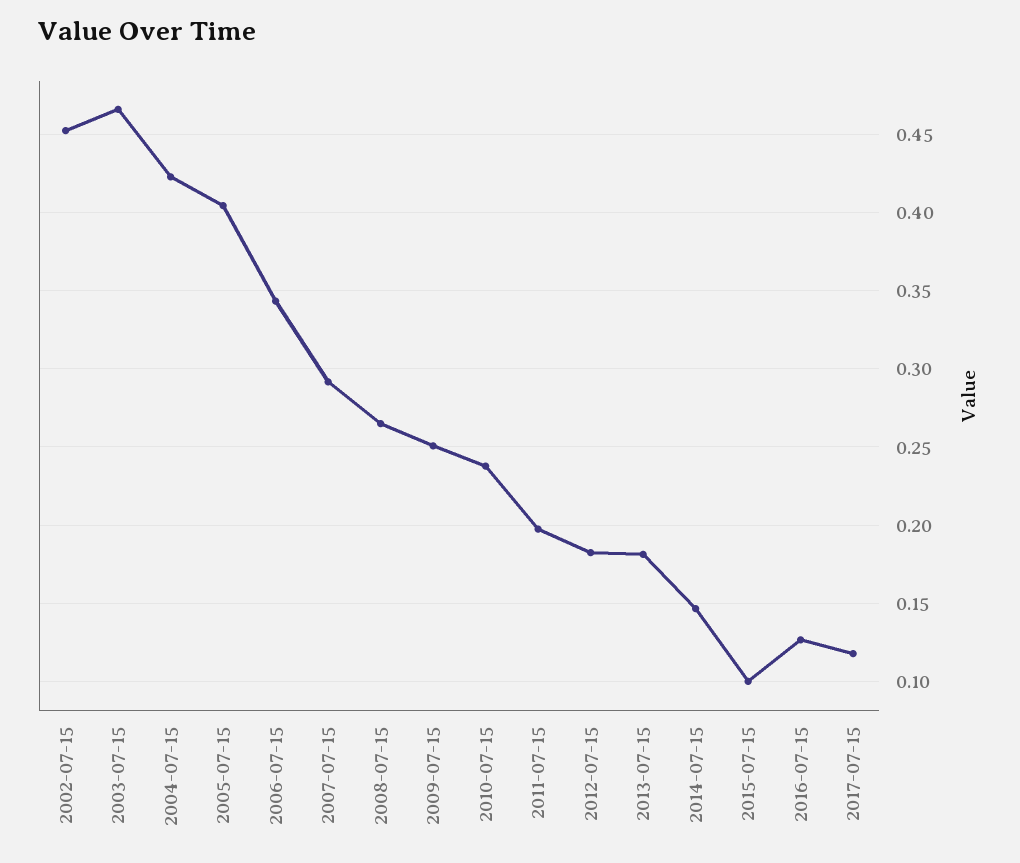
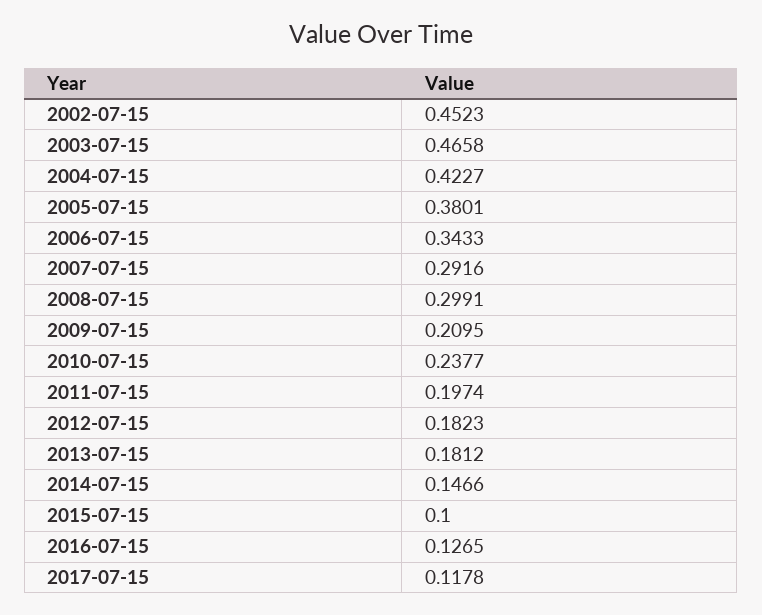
2005-07-15: 0.405 -> 0.3801
2008-07-15: 0.265 -> 0.2991
2009-07-15: 0.25 -> 0.2095

